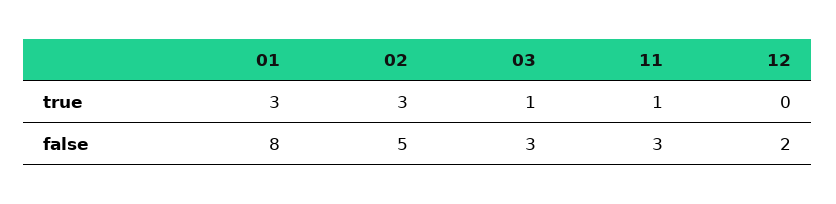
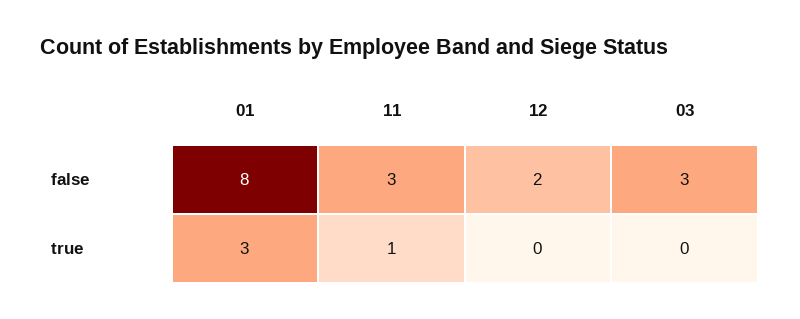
02, true: 3 -> none
03, true: 1 -> 0
02, false: 5 -> none

